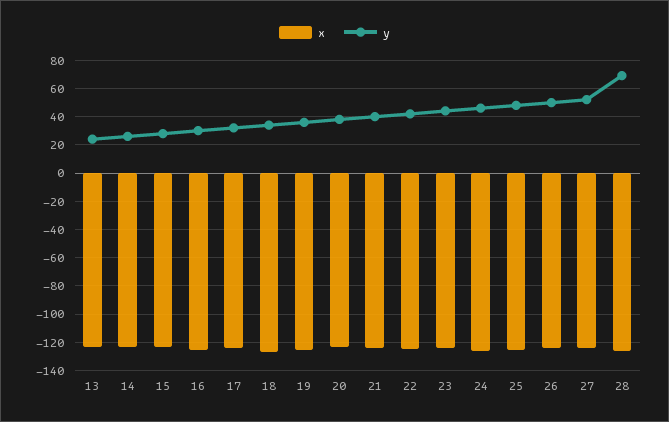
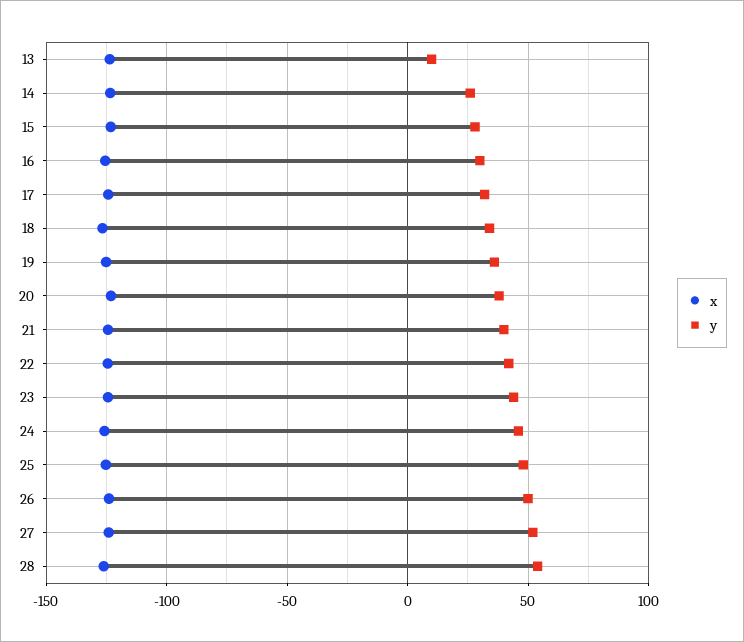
y, 13: 25 -> 10
y, 28: 70 -> 55

